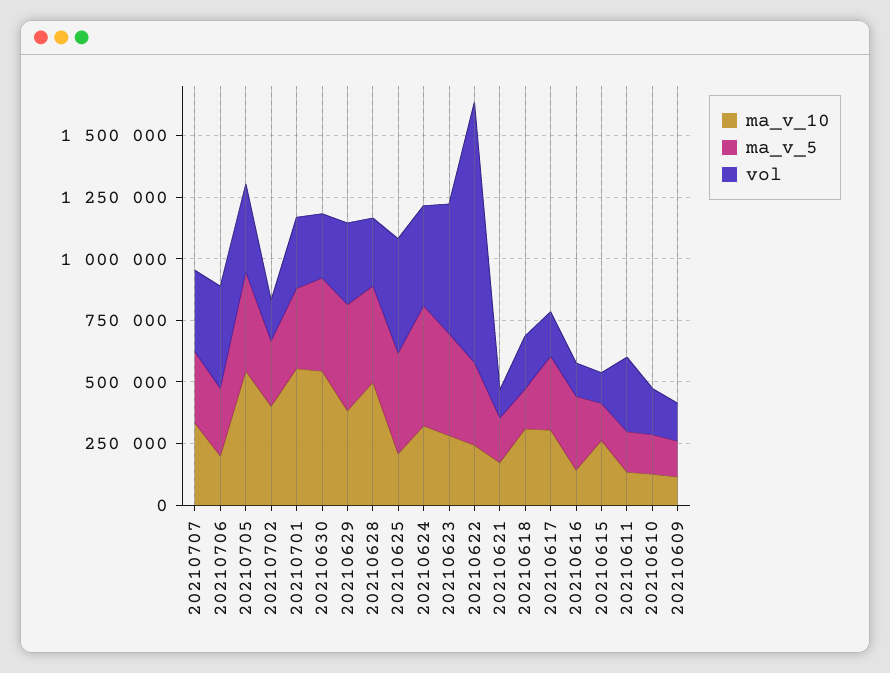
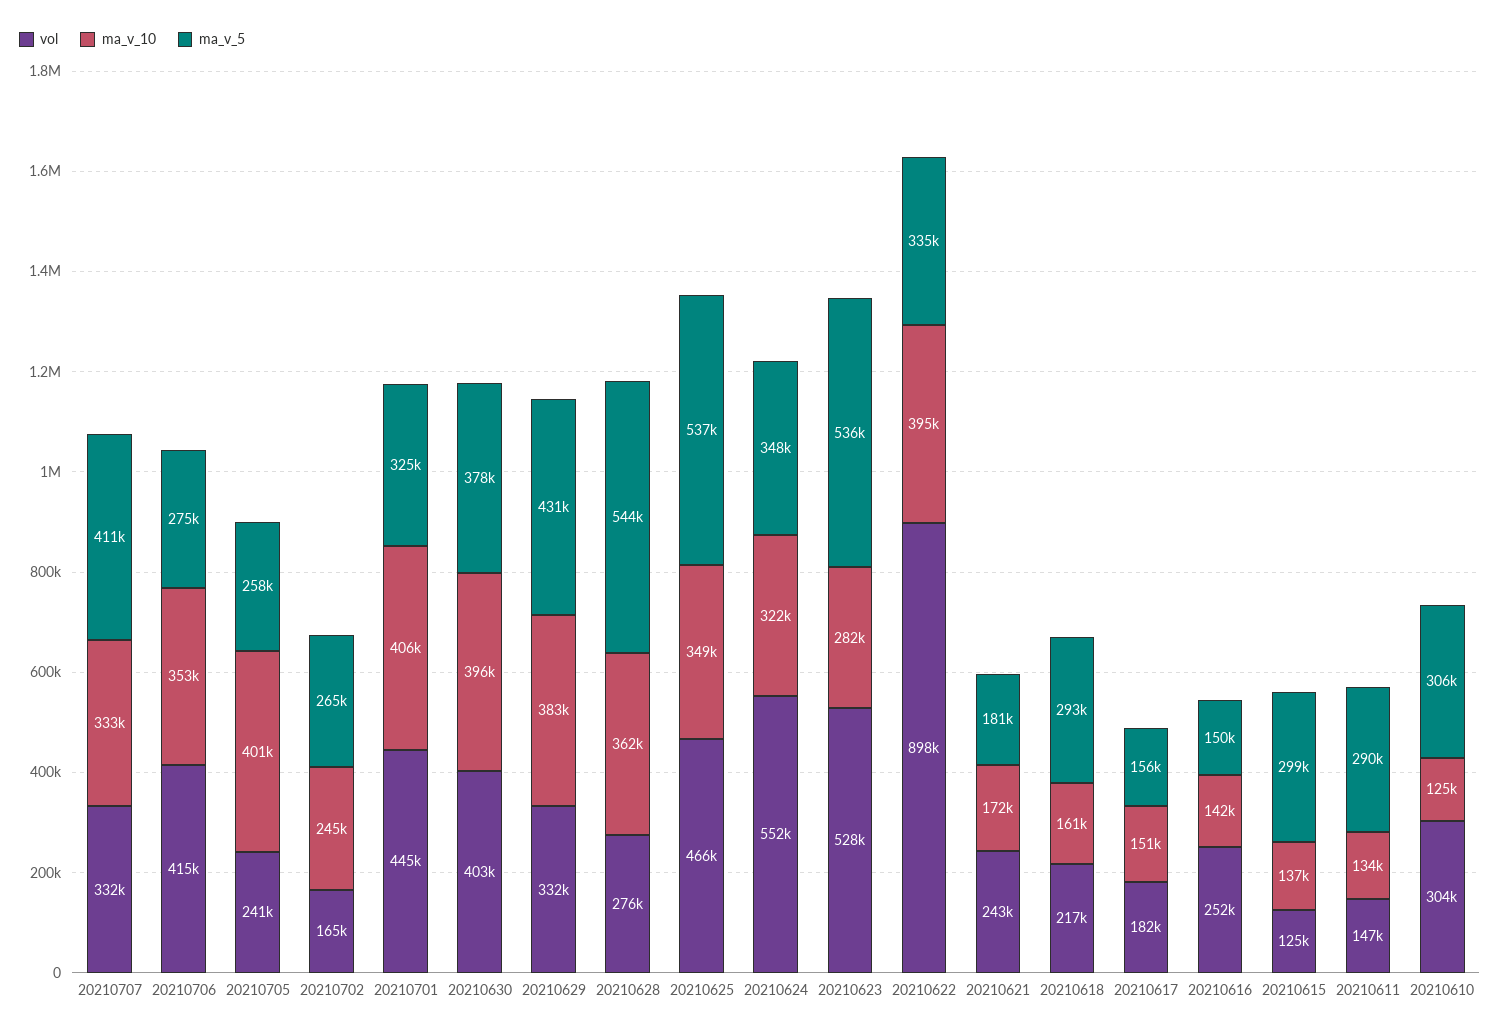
ma_v_5, 20210707: 300000 -> 411000
ma_v_10, 20210706: 200000 -> 353000
ma_v_10, 20210705: 550000 -> 401000
ma_v_5, 20210705: 400000 -> 258000
vol, 20210705: 350000 -> 241000
ma_v_10, 20210702: 400000 -> 245000
ma_v_10, 20210701: 550000 -> 406000
vol, 20210701: 300000 -> 445000
ma_v_10, 20210630: 550000 -> 396000
vol, 20210630: 250000 -> 403000
ma_v_10, 20210628: 500000 -> 362000
ma_v_5, 20210628: 400000 -> 544000
ma_v_10, 20210625: 200000 -> 349000
ma_v_5, 20210625: 400000 -> 537000
ma_v_5, 20210624: 500000 -> 348000
vol, 20210624: 400000 -> 552000
ma_v_5, 20210623: 400000 -> 536000
ma_v_10, 20210622: 250000 -> 395000
vol, 20210622: 1050000 -> 898000
vol, 20210621: 100000 -> 243000
ma_v_10, 20210618: 300000 -> 161000
ma_v_5, 20210618: 150000 -> 293000
ma_v_10, 20210617: 300000 -> 151000
ma_v_5, 20210617: 300000 -> 156000
ma_v_5, 20210616: 300000 -> 150000
vol, 20210616: 150000 -> 252000
ma_v_10, 20210615: 250000 -> 137000
ma_v_5, 20210615: 150000 -> 299000
ma_v_5, 20210611: 150000 -> 290000
vol, 20210611: 300000 -> 147000
ma_v_5, 20210610: 150000 -> 306000
vol, 20210610: 200000 -> 304000
ma_v_10, 20210609: 100000 -> none
ma_v_5, 20210609: 150000 -> none
vol, 20210609: 150000 -> none

